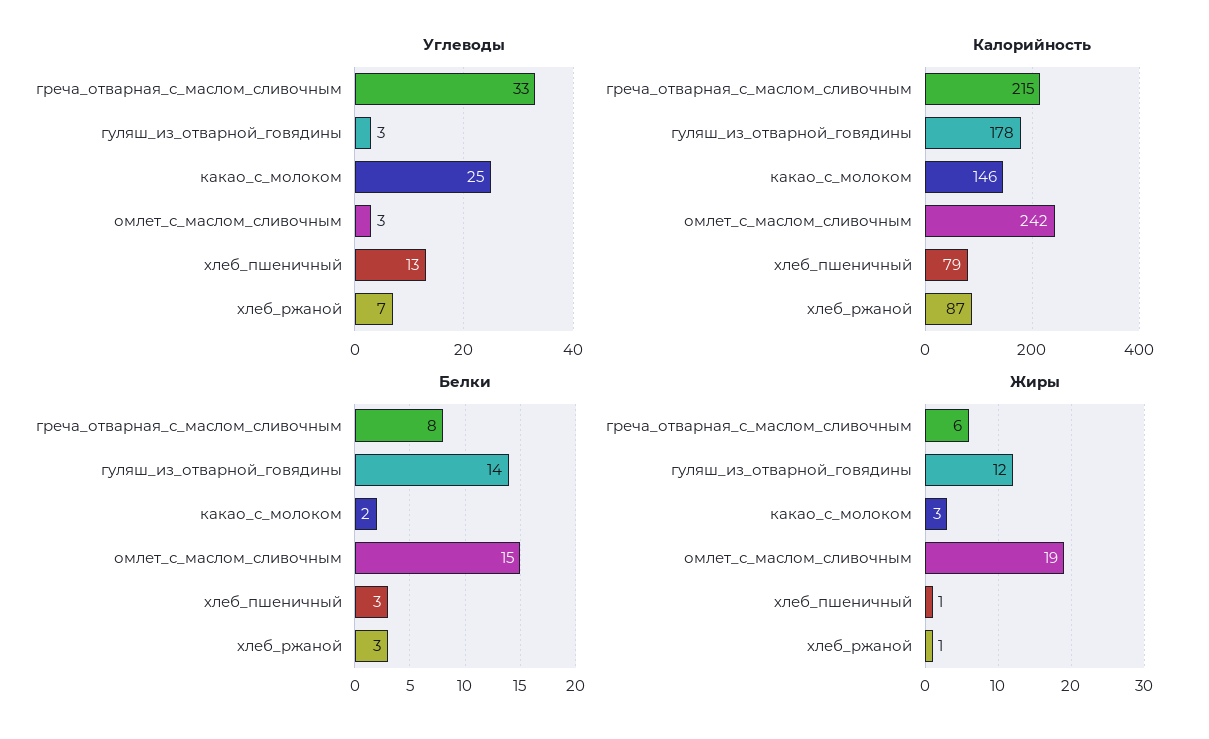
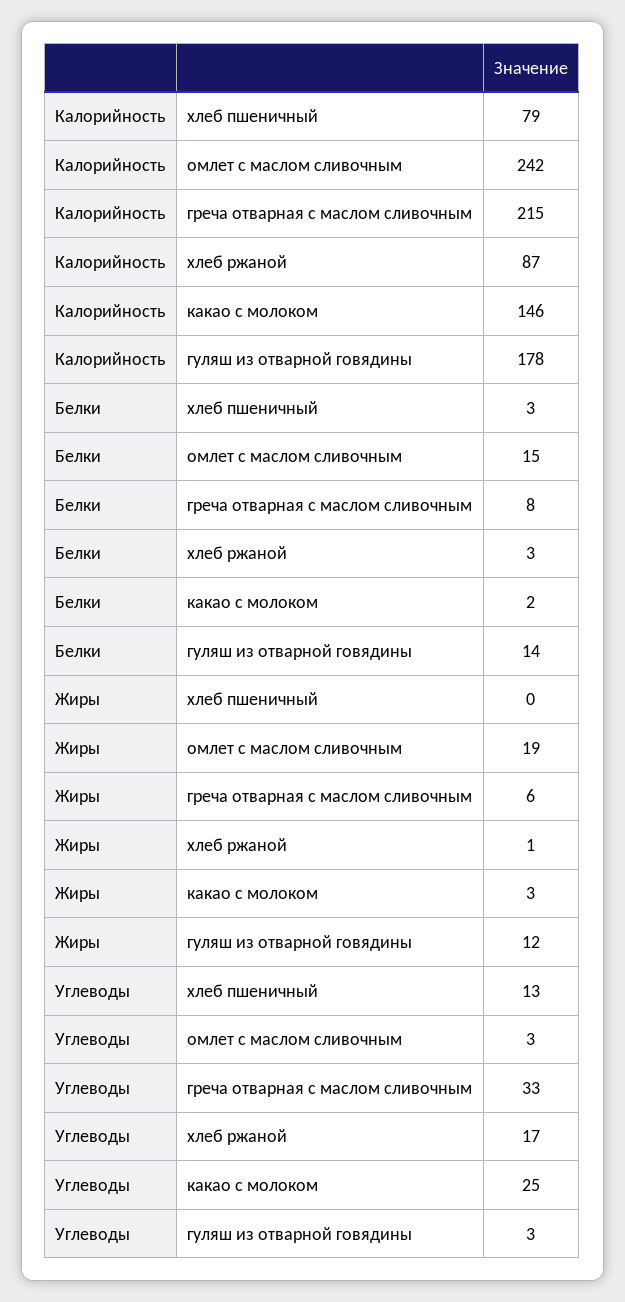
Углеводы, хлеб_ржаной: 7 -> 17
Жиры, хлеб_пшеничный: 1 -> 0

